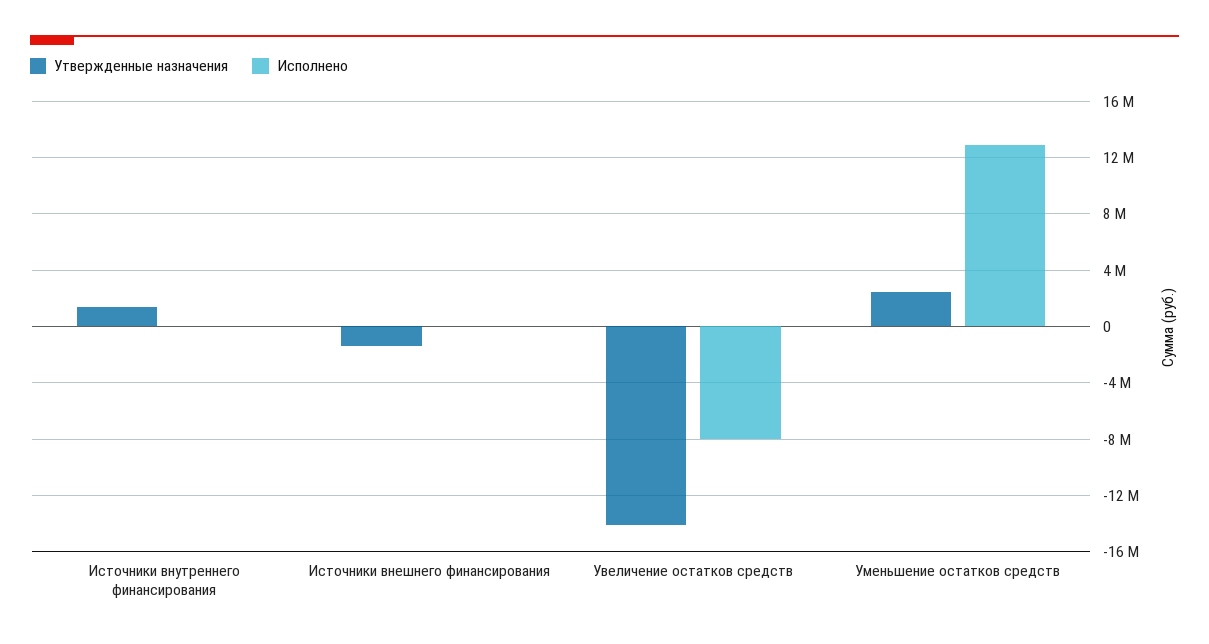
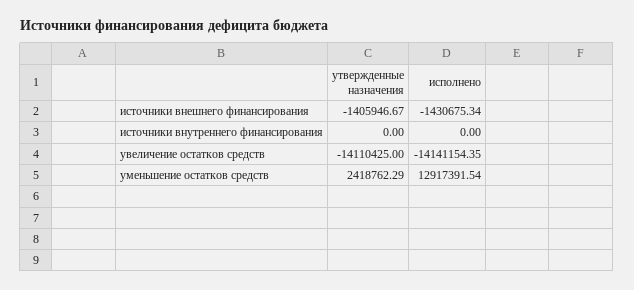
Утвержденные назначения, Источники внутреннего финансирования: 1500000 -> 0
Исполнено, Источники внешнего финансирования: 0 -> -1430675.34
Исполнено, Увеличение остатков средств: -8000000 -> -14141154.35

